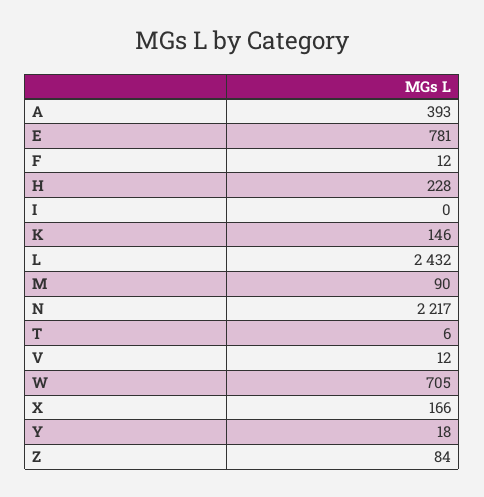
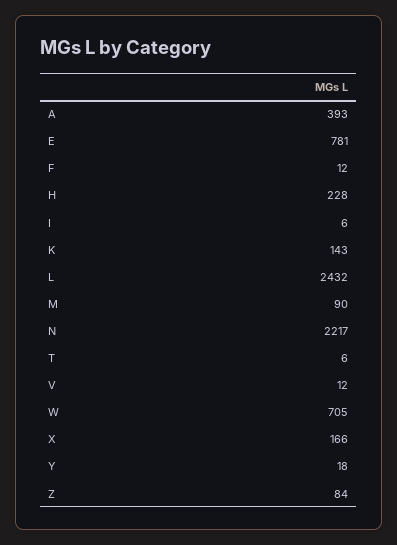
I: 0 -> 6
K: 146 -> 143

